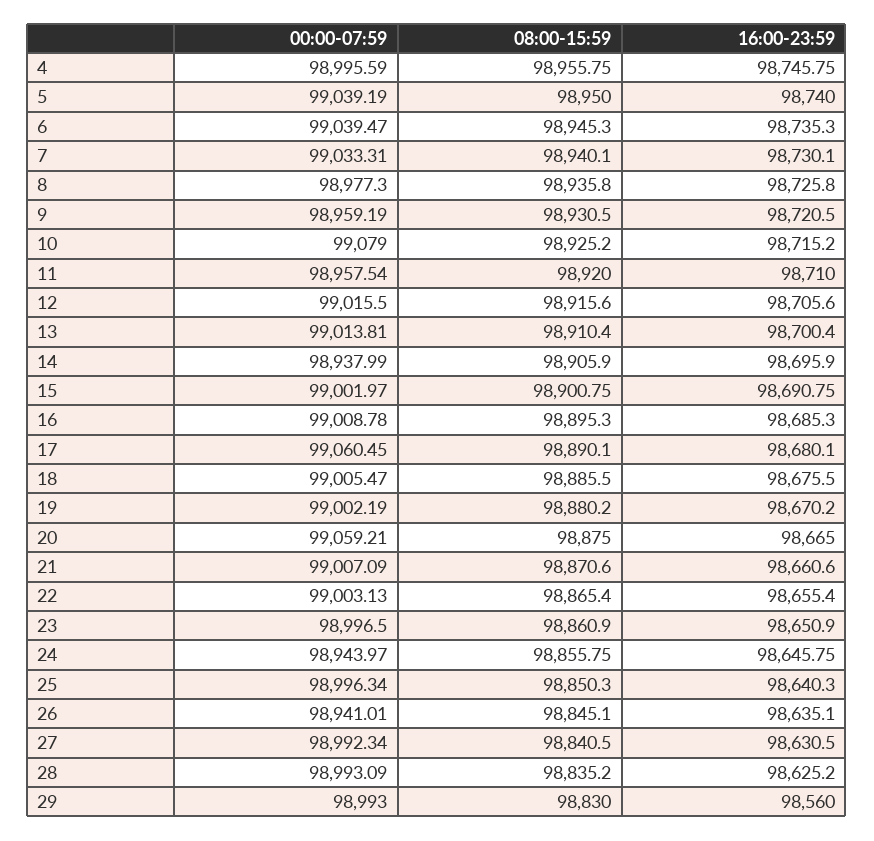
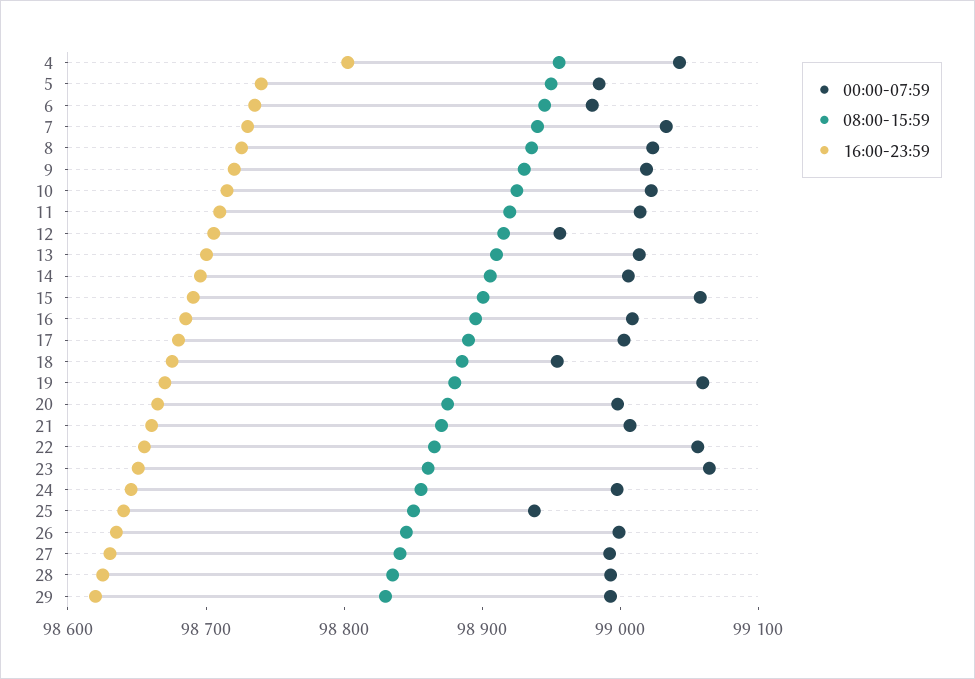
00:00-07:59, 4: 98995.59 -> 99040
16:00-23:59, 4: 98745.75 -> 98800
00:00-07:59, 5: 99039.19 -> 98980
00:00-07:59, 6: 99039.47 -> 98980
00:00-07:59, 8: 98977.3 -> 99020
00:00-07:59, 9: 98959.19 -> 99020
00:00-07:59, 10: 99079 -> 99020
00:00-07:59, 11: 98957.54 -> 99020
00:00-07:59, 12: 99015.5 -> 98960
00:00-07:59, 14: 98937.99 -> 99000
00:00-07:59, 15: 99001.97 -> 99060
00:00-07:59, 17: 99060.45 -> 99000
00:00-07:59, 18: 99005.47 -> 98960
00:00-07:59, 19: 99002.19 -> 99060
00:00-07:59, 20: 99059.21 -> 99000
00:00-07:59, 22: 99003.13 -> 99060
00:00-07:59, 23: 98996.5 -> 99060
00:00-07:59, 24: 98943.97 -> 99000
00:00-07:59, 25: 98996.34 -> 98940
00:00-07:59, 26: 98941.01 -> 99000
16:00-23:59, 29: 98560 -> 98620

